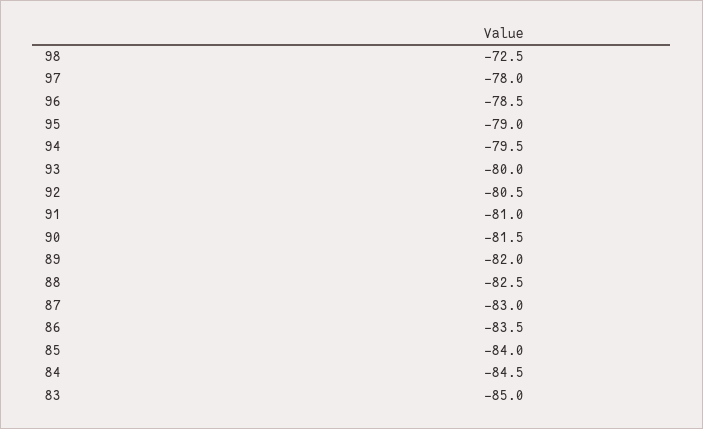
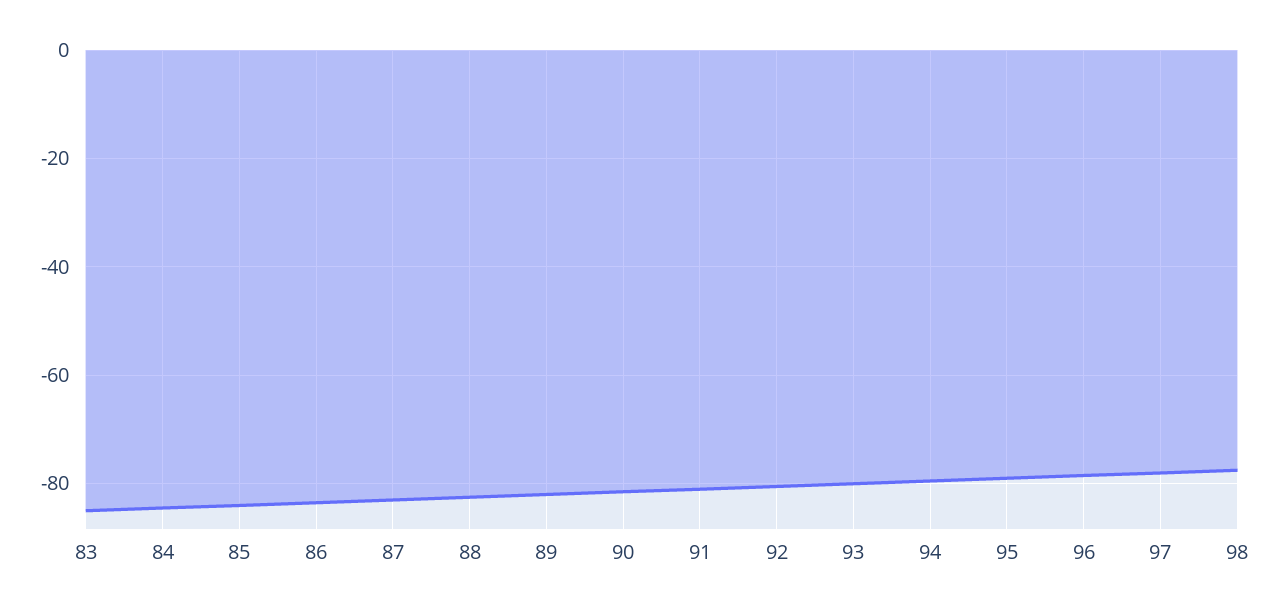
98: -72.5 -> -78

